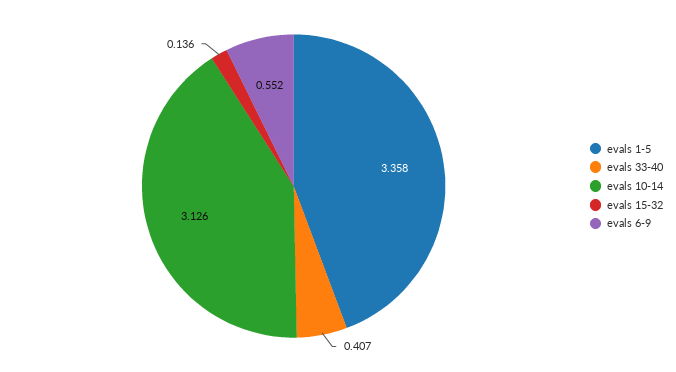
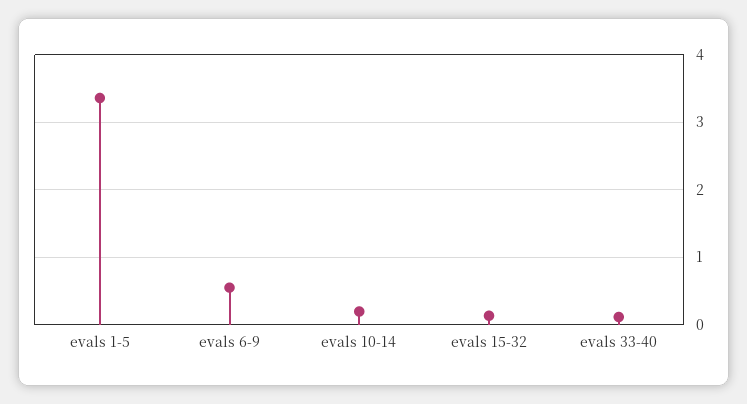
evals 33-40: 0.407 -> 0.1
evals 10-14: 3.126 -> 0.2

